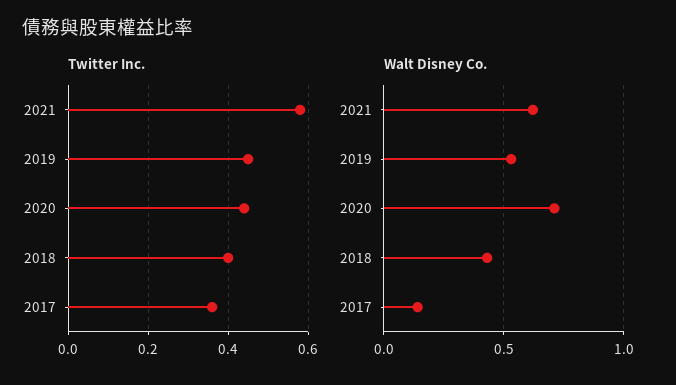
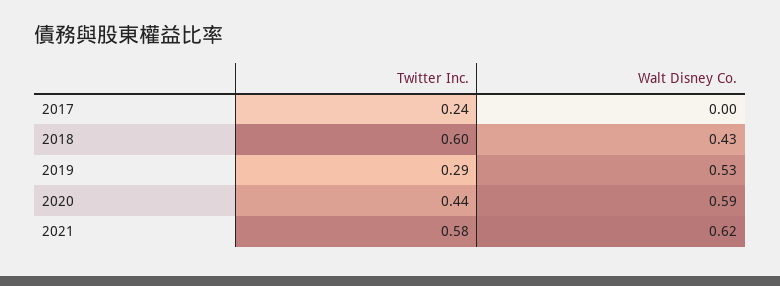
Twitter Inc., 2019: 0.45 -> 0.29
Twitter Inc., 2018: 0.4 -> 0.6
Twitter Inc., 2017: 0.35 -> 0.24
Walt Disney Co., 2020: 0.7 -> 0.59
Walt Disney Co., 2017: 0.15 -> 0

